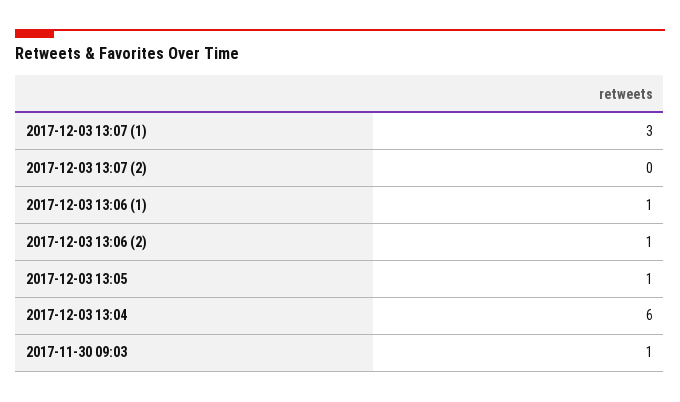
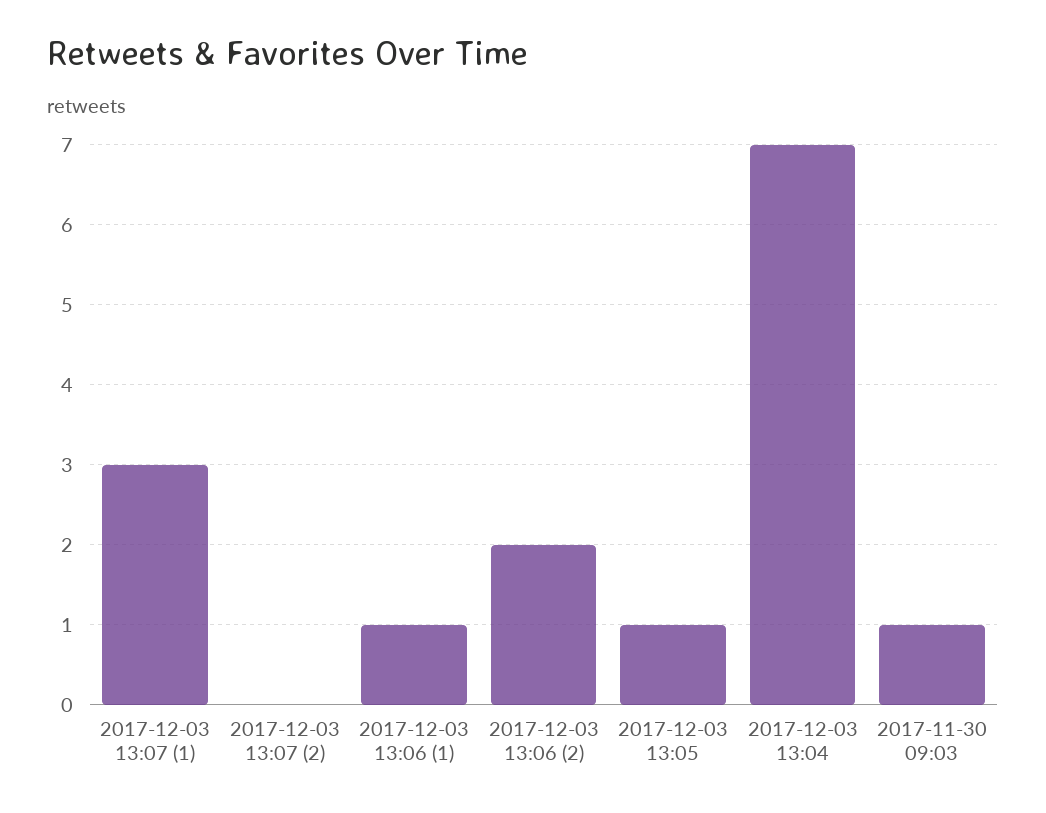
2017-12-03 13:06 (2): 1 -> 2
2017-12-03 13:04: 6 -> 7

